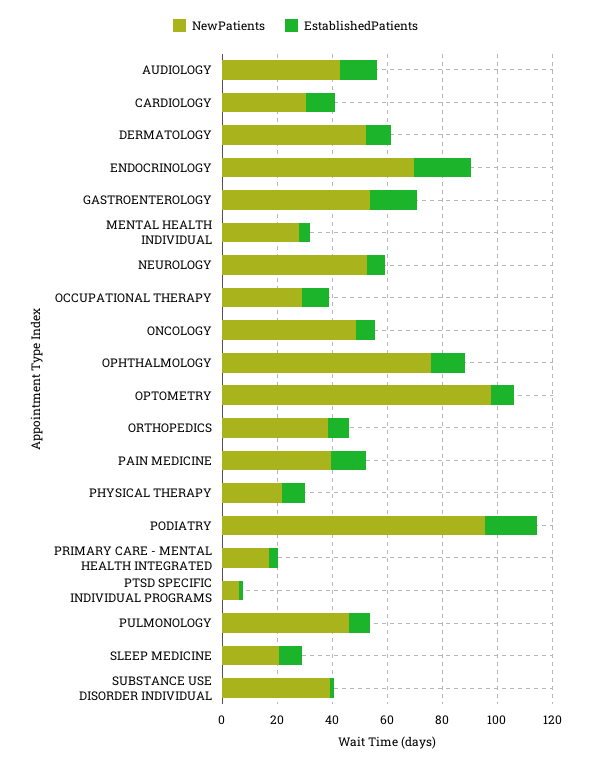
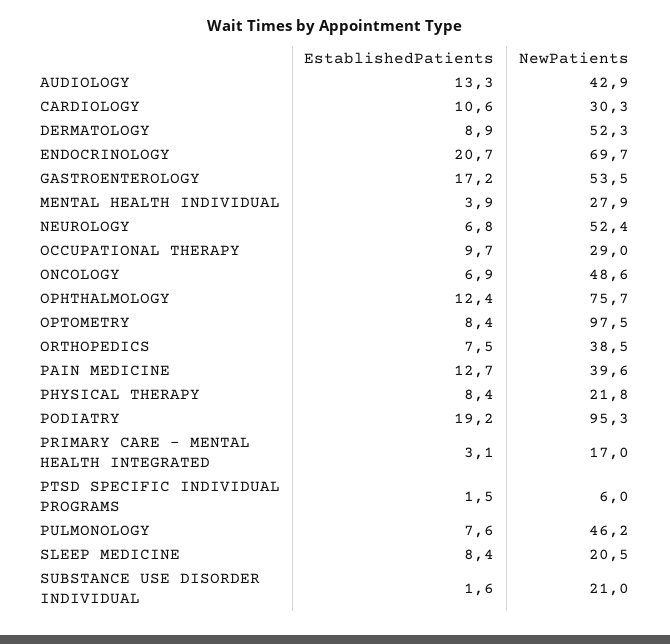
NewPatients, SUBSTANCE USE DISORDER INDIVIDUAL: 40 -> 21

